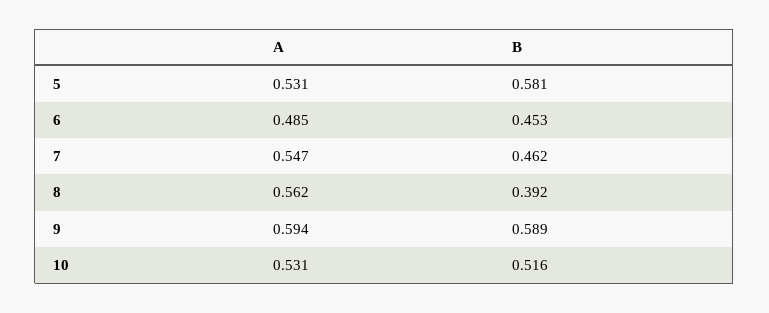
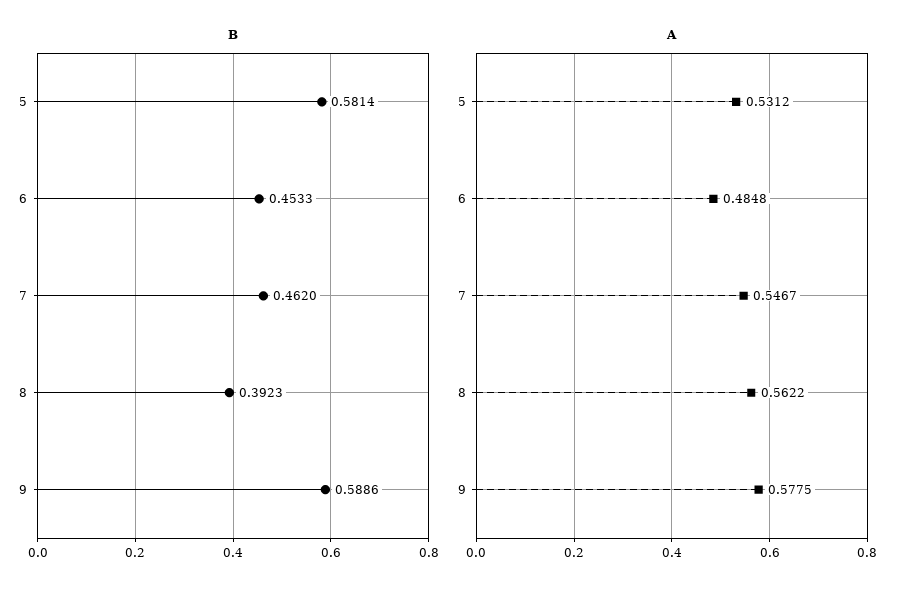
A, 9: 0.594 -> 0.5775
A, 10: 0.531 -> none
B, 10: 0.516 -> none

